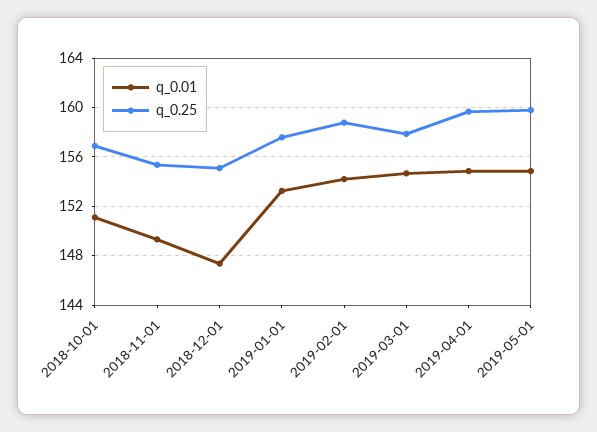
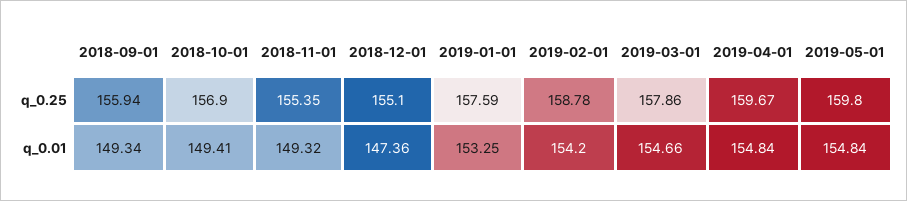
q_0.01, 2018-10-01: 151 -> 149.41
q_0.25, 2018-09-01: none -> 155.94
q_0.01, 2018-09-01: none -> 149.34

